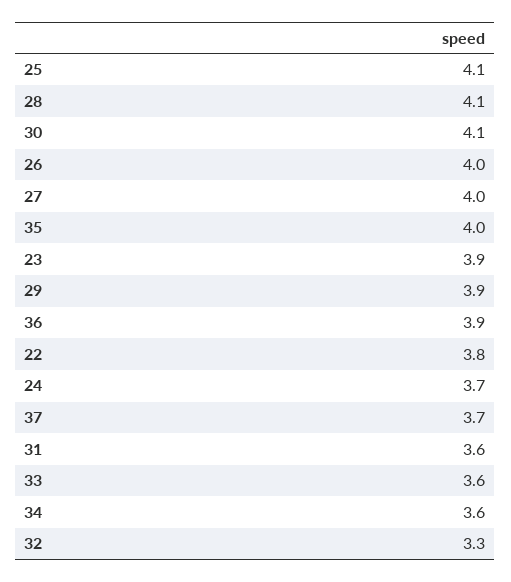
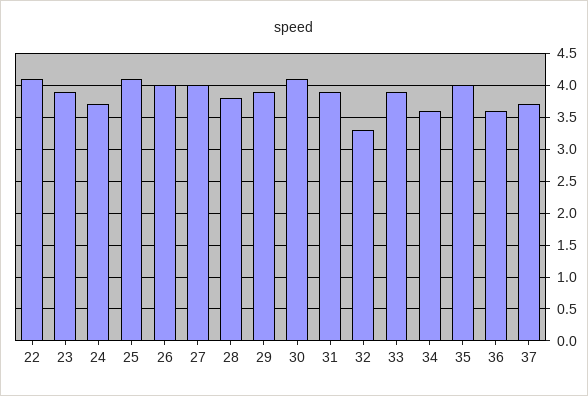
28: 4.1 -> 3.8
36: 3.9 -> 3.6
22: 3.8 -> 4.1
31: 3.6 -> 3.9
33: 3.6 -> 3.9

